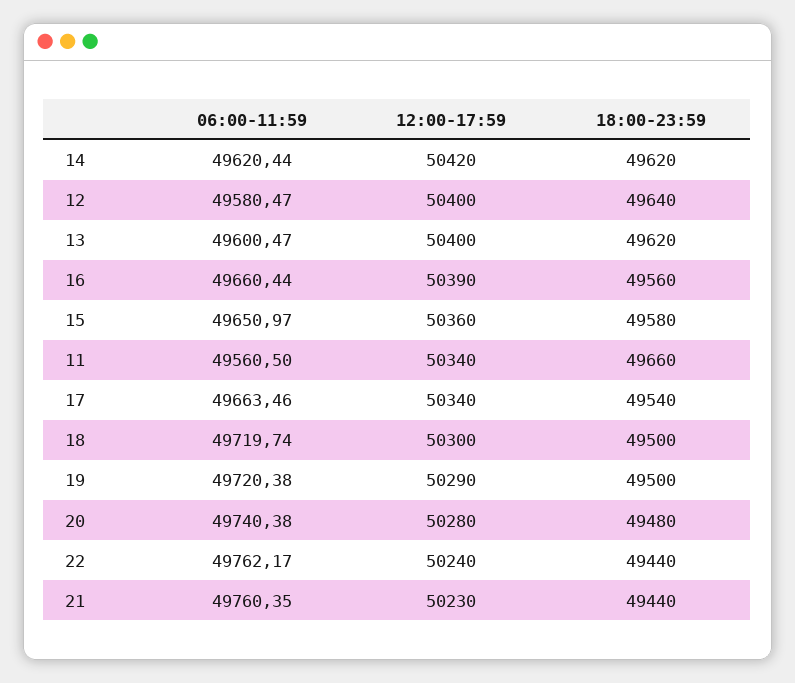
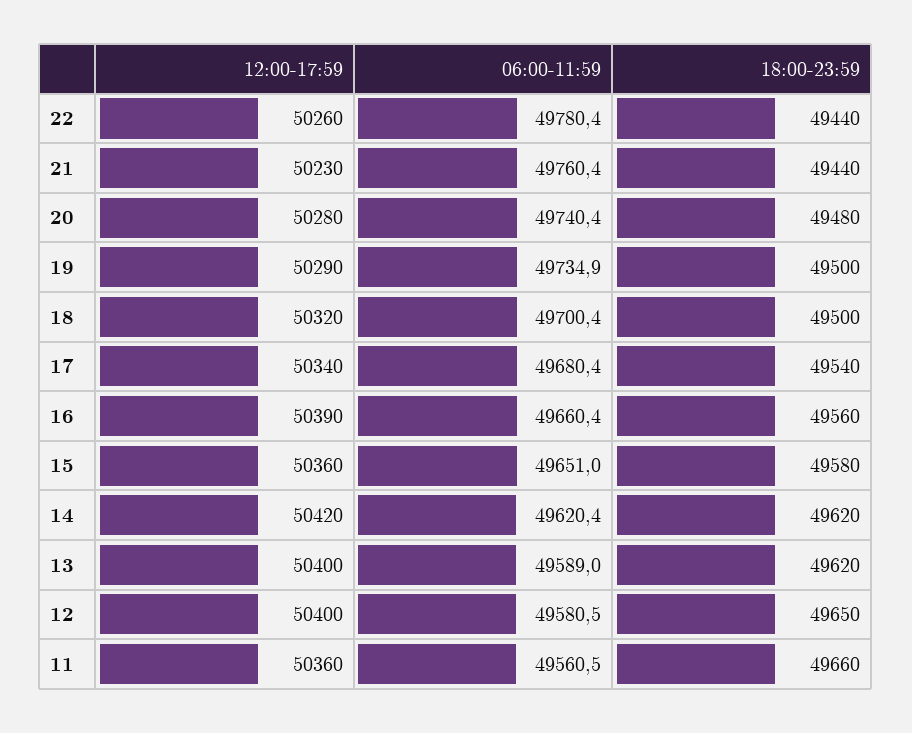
18:00-23:59, 12: 49640 -> 49650
06:00-11:59, 13: 49600.47 -> 49589
12:00-17:59, 11: 50340 -> 50360
06:00-11:59, 17: 49663.46 -> 49680.4
06:00-11:59, 18: 49719.74 -> 49700.4
12:00-17:59, 18: 50300 -> 50320
06:00-11:59, 19: 49720.38 -> 49734.9
06:00-11:59, 22: 49762.17 -> 49780.4
12:00-17:59, 22: 50240 -> 50260

